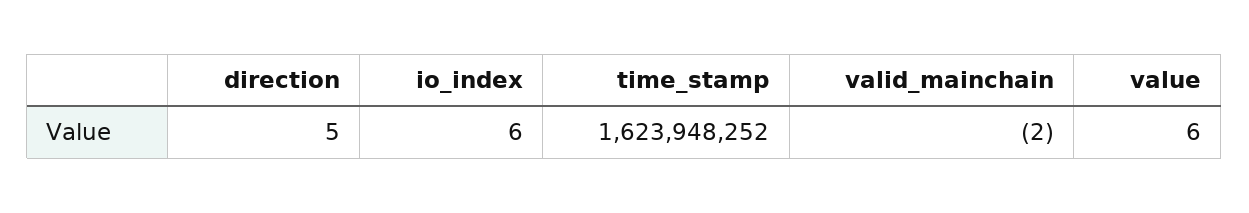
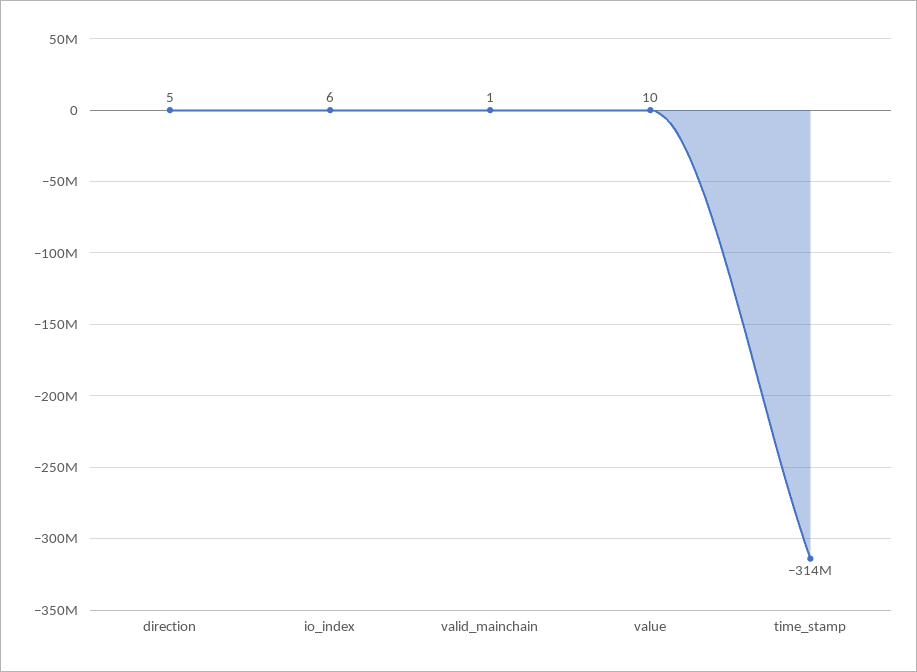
time_stamp: 1623948252 -> -314000000
valid_mainchain: -2 -> 1
value: 6 -> 10

